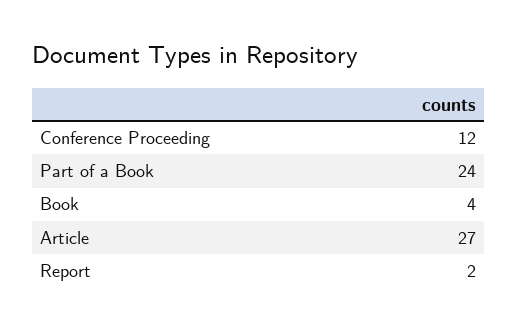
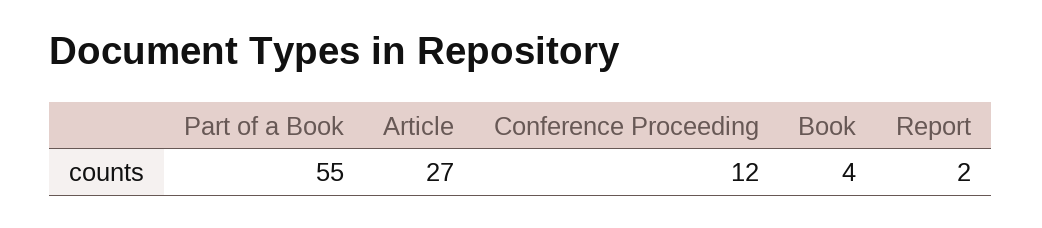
Part of a Book: 24 -> 55

